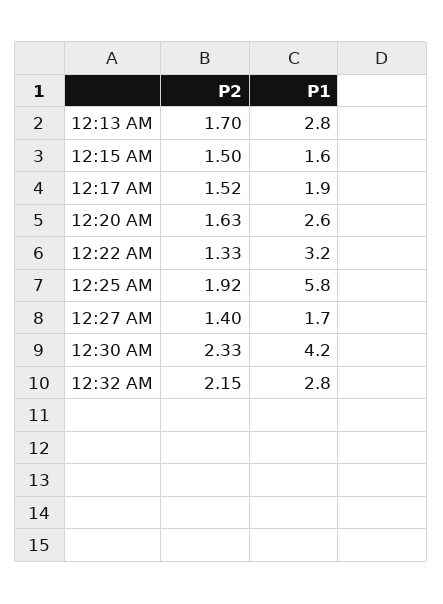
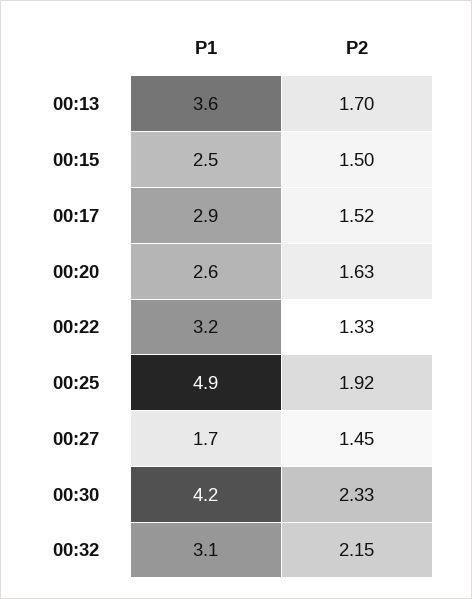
P1, 12:13 AM: 2.8 -> 3.6
P1, 12:15 AM: 1.6 -> 2.5
P1, 12:17 AM: 1.9 -> 2.9
P1, 12:25 AM: 5.8 -> 4.9
P2, 12:27 AM: 1.4 -> 1.45
P1, 12:32 AM: 2.8 -> 3.1

